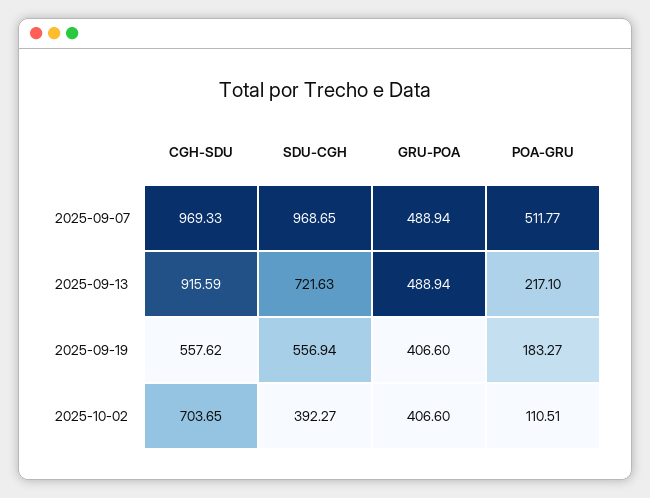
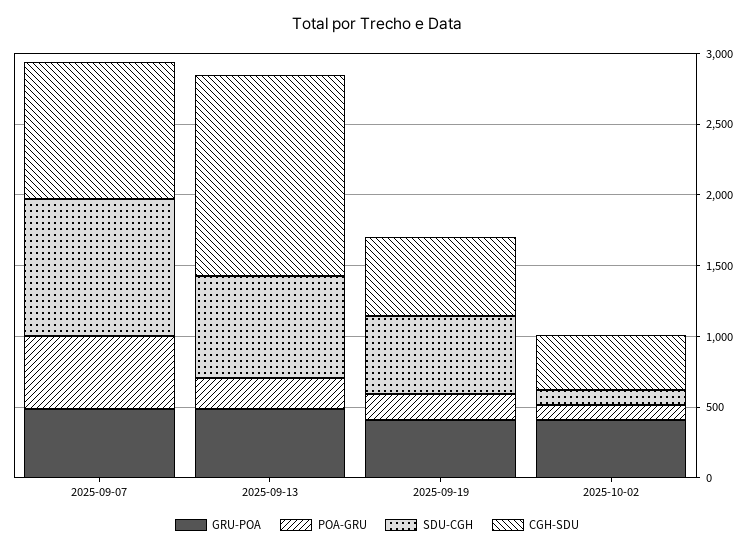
CGH-SDU, 2025-09-13: 915.59 -> 1400
CGH-SDU, 2025-10-02: 703.65 -> 400
SDU-CGH, 2025-10-02: 392.27 -> 100

